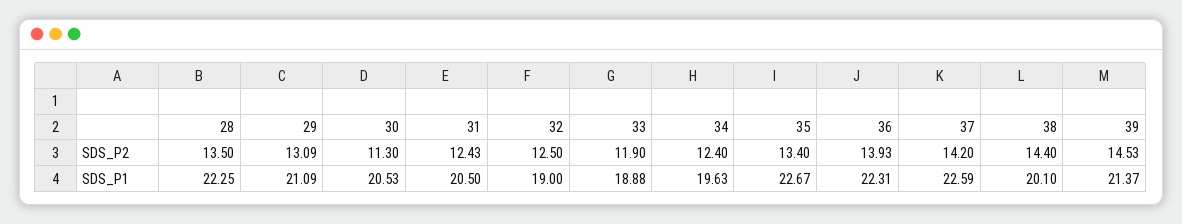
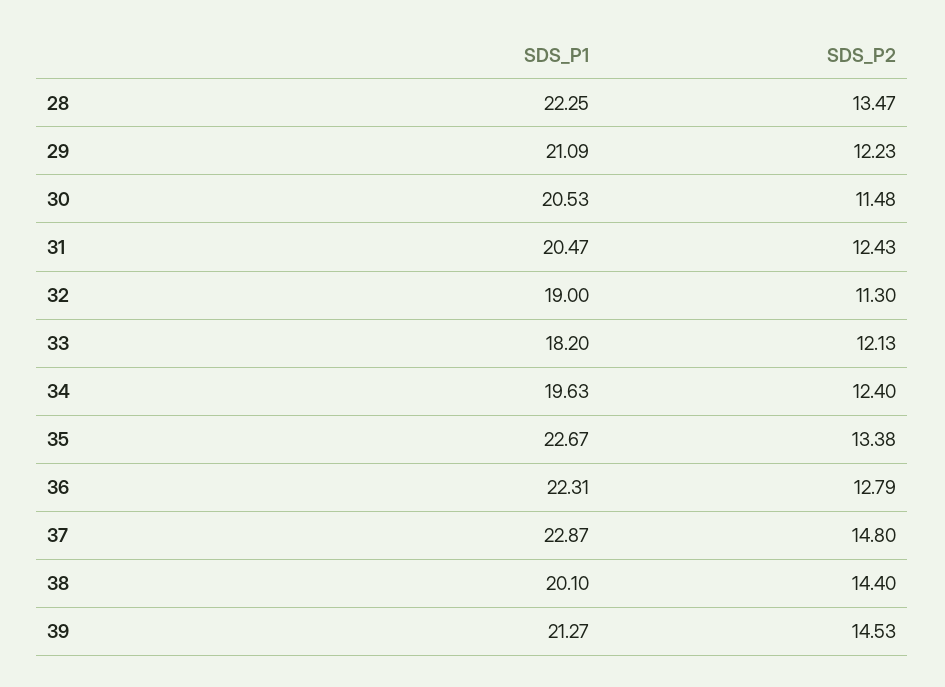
28, SDS_P2: 13.5 -> 13.47
29, SDS_P2: 13.09 -> 12.23
30, SDS_P2: 11.3 -> 11.48
32, SDS_P2: 12.5 -> 11.3
33, SDS_P2: 11.9 -> 12.13
35, SDS_P2: 13.4 -> 13.38
36, SDS_P2: 13.93 -> 12.79
37, SDS_P2: 14.2 -> 14.8
31, SDS_P1: 20.5 -> 20.47
33, SDS_P1: 18.88 -> 18.2
37, SDS_P1: 22.59 -> 22.87
39, SDS_P1: 21.37 -> 21.27

